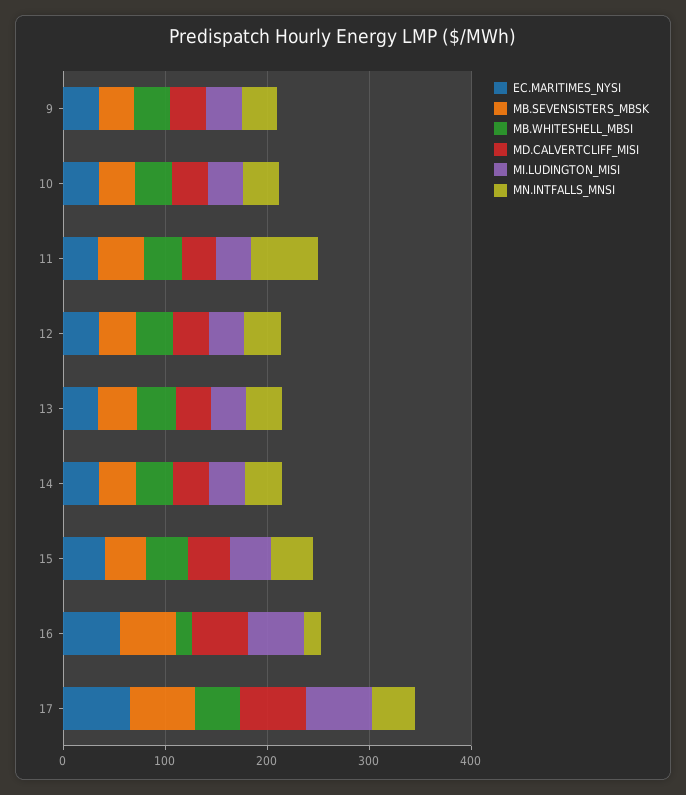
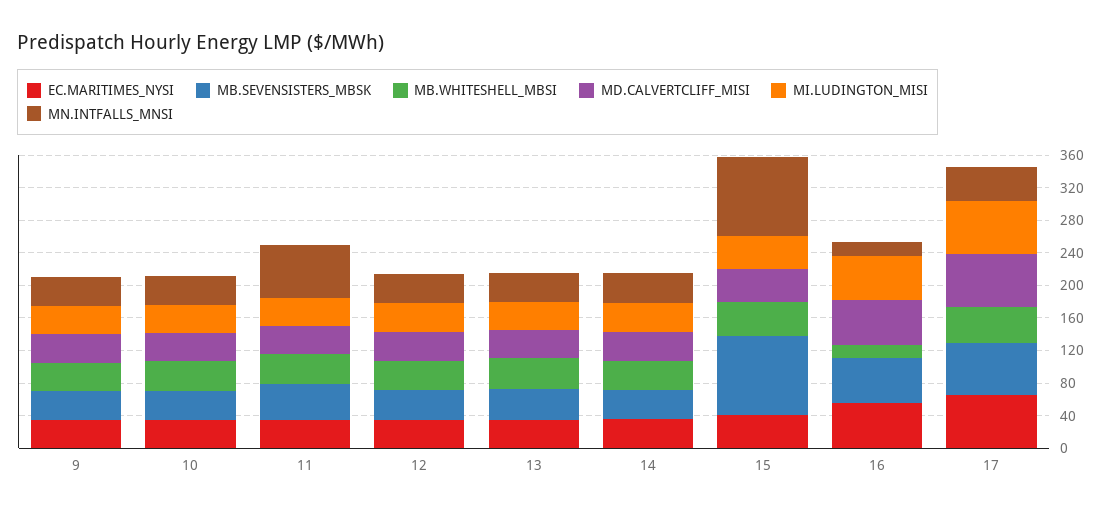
MB.SEVENSISTERS_MBSK, 15: 40 -> 100
MN.INTFALLS_MNSI, 15: 40 -> 100

